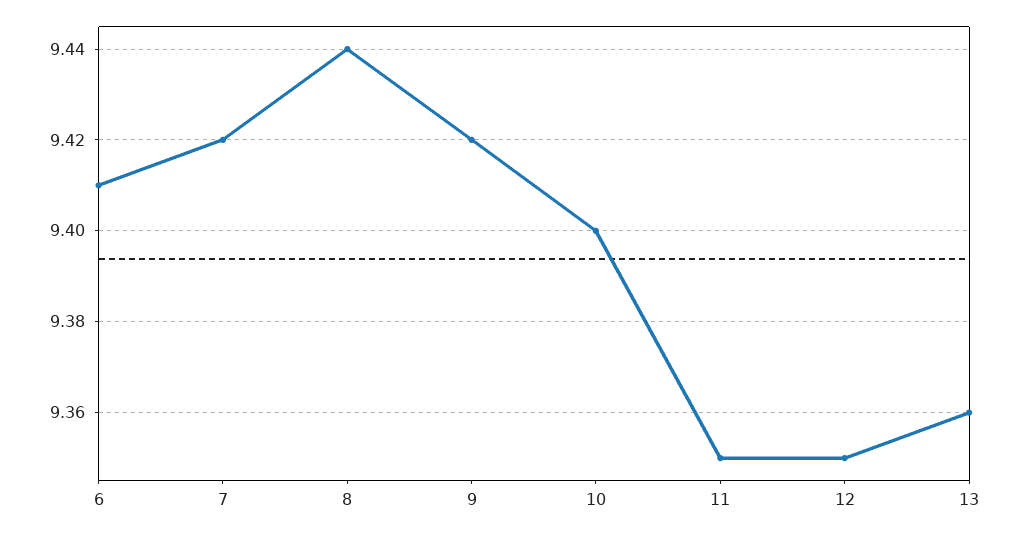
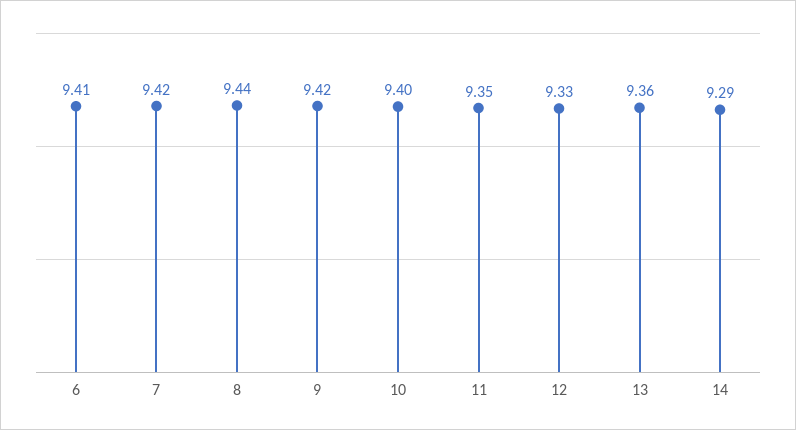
12: 9.35 -> 9.33
14: none -> 9.29

